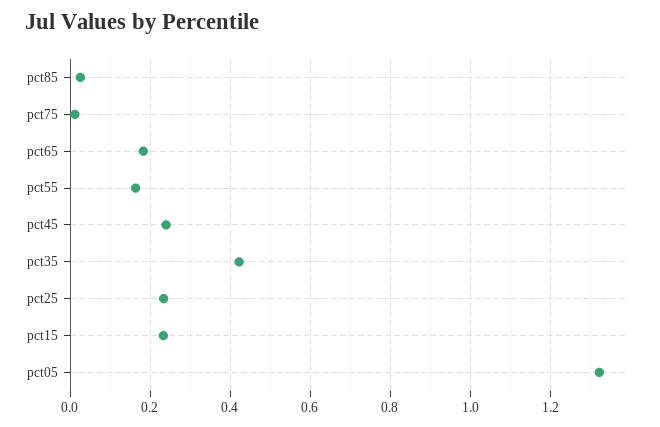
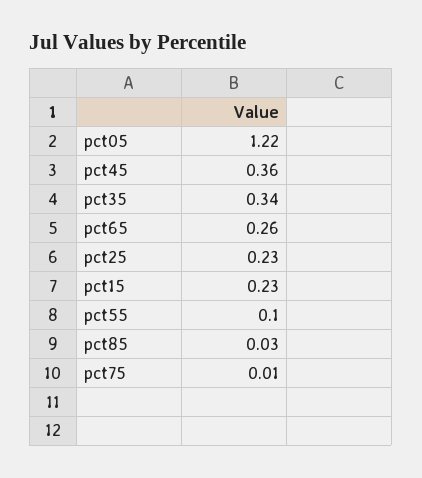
pct65: 0.18 -> 0.26
pct55: 0.16 -> 0.1
pct45: 0.24 -> 0.36
pct35: 0.42 -> 0.34
pct05: 1.32 -> 1.22

